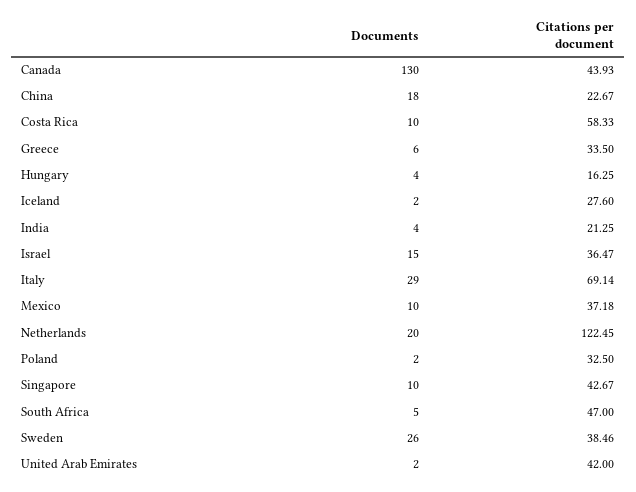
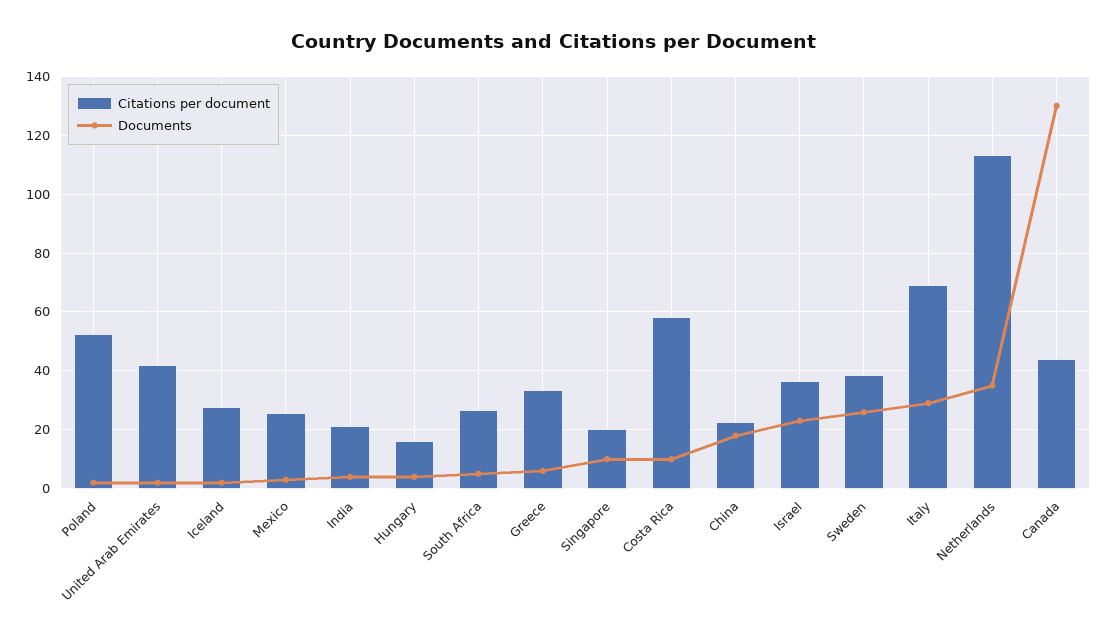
Documents, Israel: 15 -> 22.5
Documents, Mexico: 10 -> 2.5
Citations per document, Mexico: 37.18 -> 25
Documents, Netherlands: 20 -> 35
Citations per document, Netherlands: 122.45 -> 112.5
Citations per document, Poland: 32.5 -> 52.5
Citations per document, Singapore: 42.67 -> 20
Citations per document, South Africa: 47 -> 27.5

